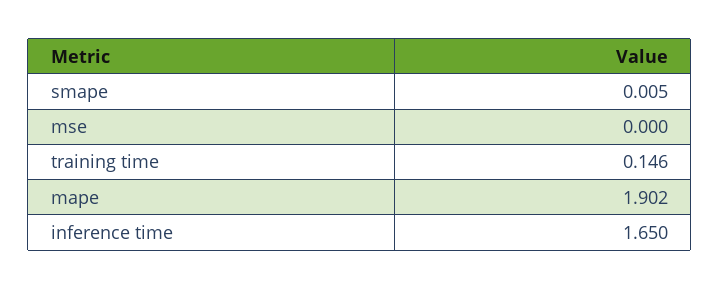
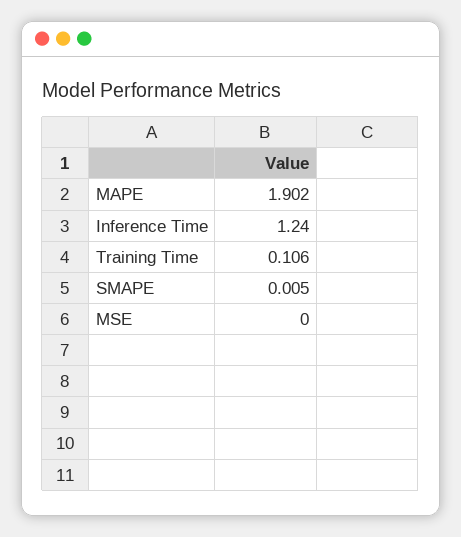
training time: 0.146 -> 0.106
inference time: 1.65 -> 1.24

